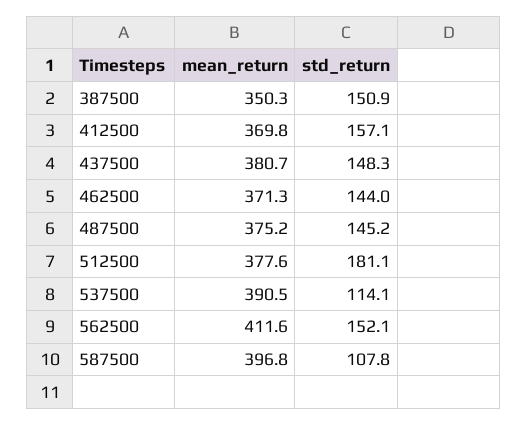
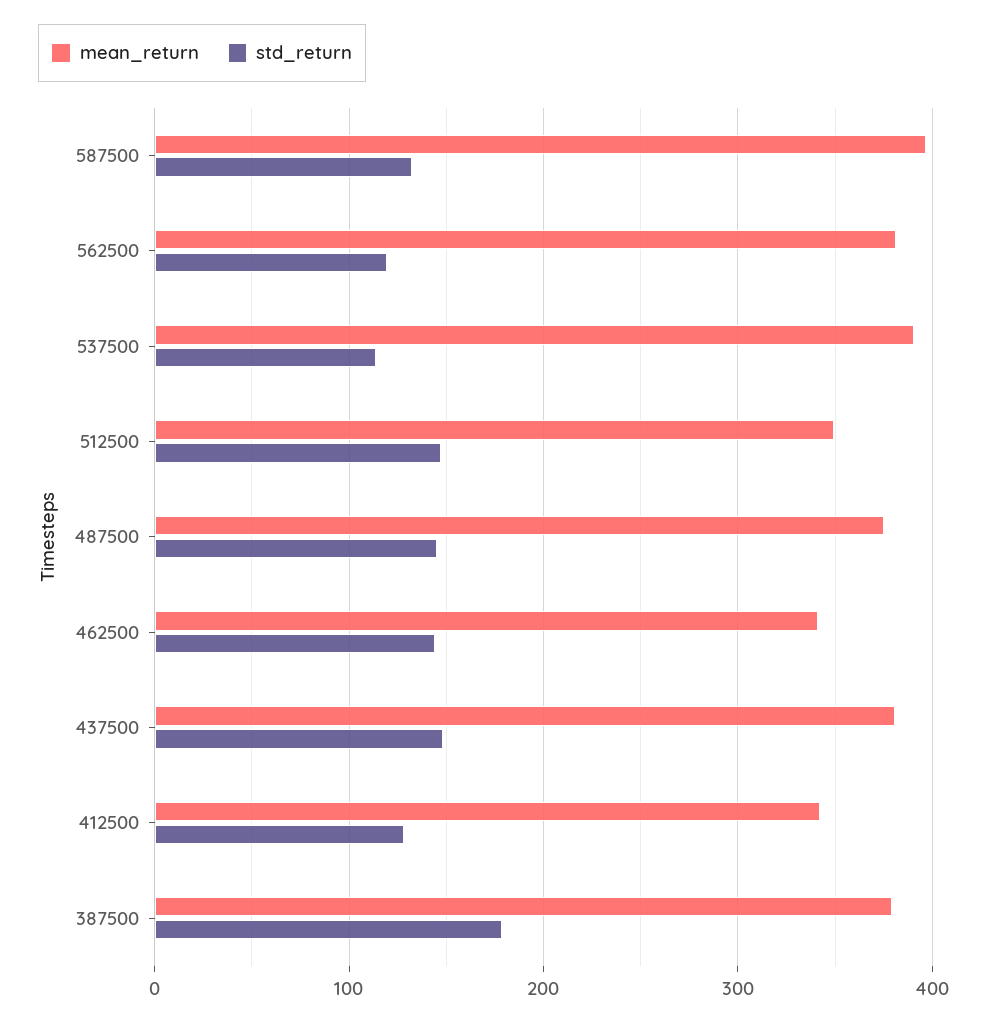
mean_return, 387500: 350.3 -> 380
std_return, 387500: 150.9 -> 180
mean_return, 412500: 369.8 -> 340
std_return, 412500: 157.1 -> 130
mean_return, 462500: 371.3 -> 340
mean_return, 512500: 377.6 -> 350
std_return, 512500: 181.1 -> 150
mean_return, 562500: 411.6 -> 380
std_return, 562500: 152.1 -> 120
std_return, 587500: 107.8 -> 130

